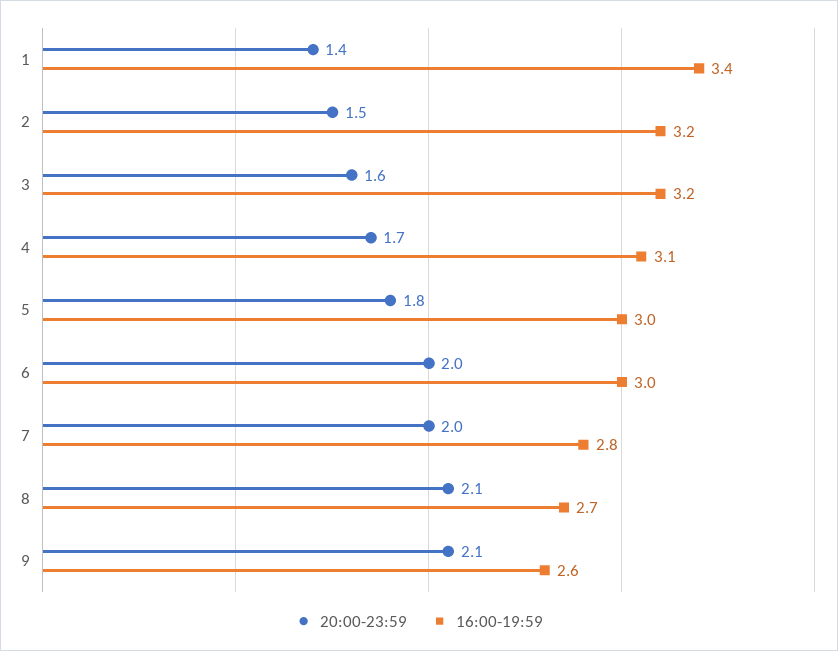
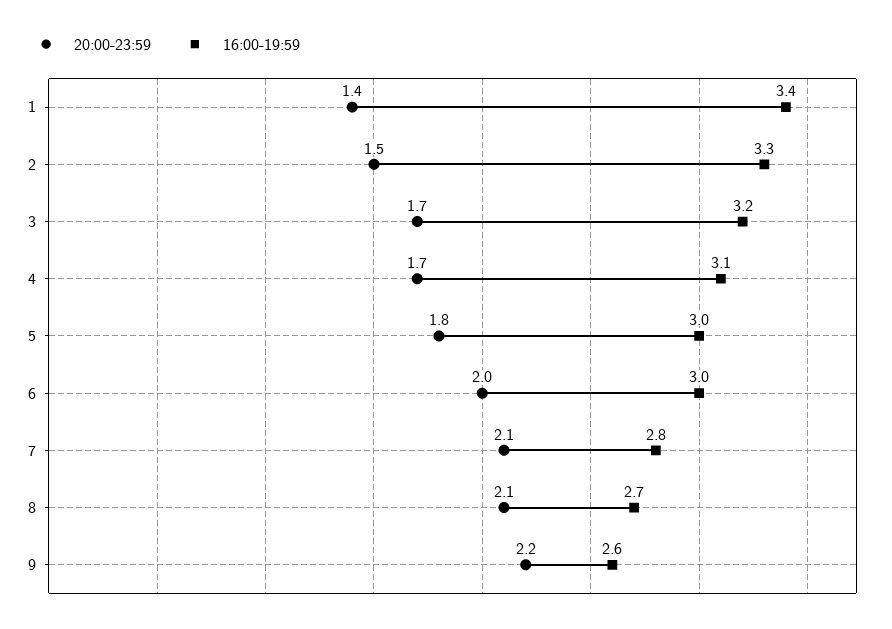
16:00-19:59, 2: 3.2 -> 3.3
20:00-23:59, 3: 1.6 -> 1.7
20:00-23:59, 7: 2 -> 2.1
20:00-23:59, 9: 2.1 -> 2.2

